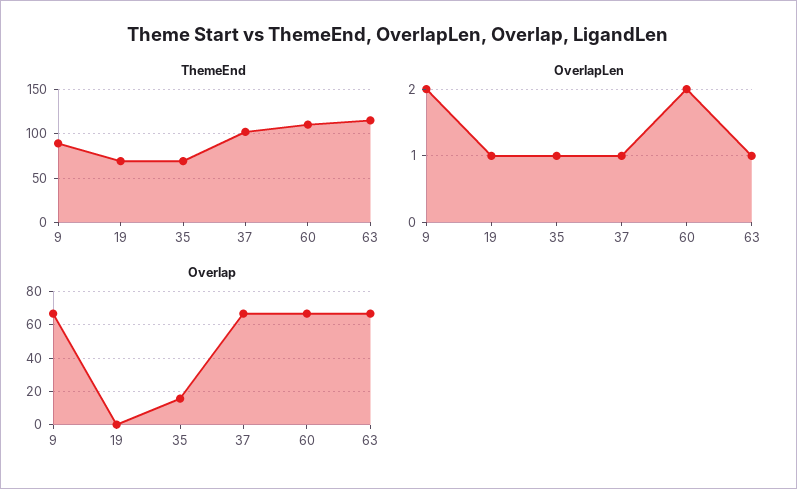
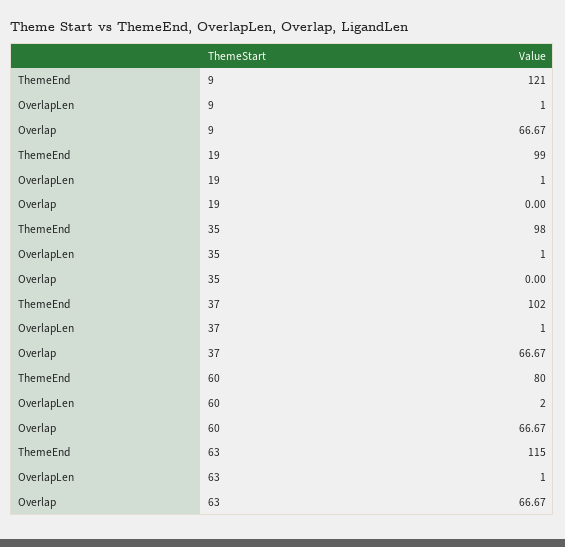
ThemeEnd, 9: 90 -> 121
ThemeEnd, 19: 70 -> 99
ThemeEnd, 35: 70 -> 98
ThemeEnd, 60: 110 -> 80
OverlapLen, 9: 2 -> 1
Overlap, 35: 15 -> 0

